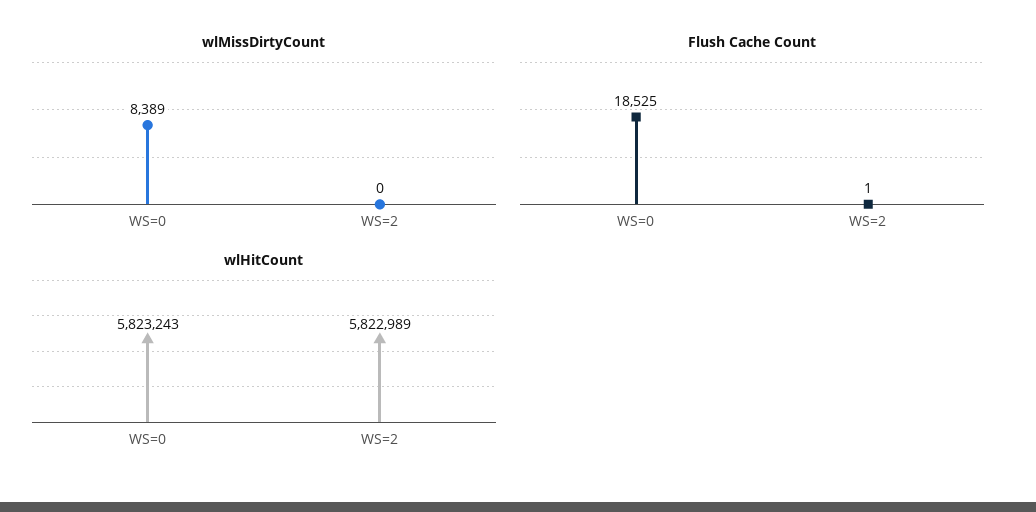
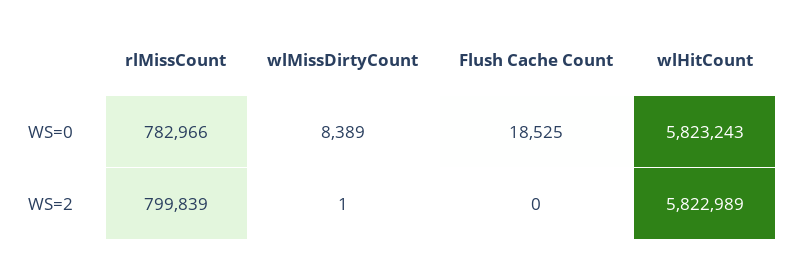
wlMissDirtyCount, WS=2: 0 -> 1
Flush Cache Count, WS=2: 1 -> 0
rlMissCount, WS=0: none -> 782966
rlMissCount, WS=2: none -> 799839

